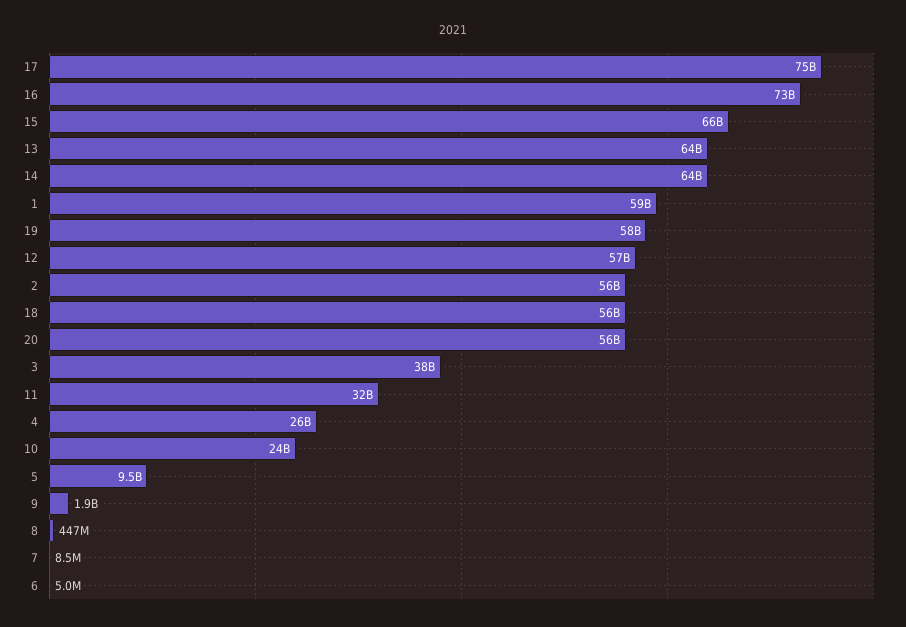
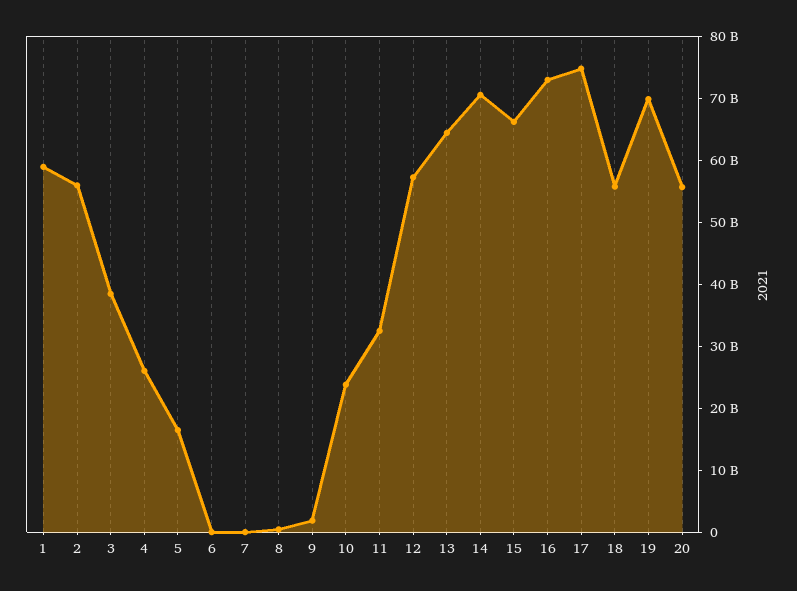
14: 64000000000 -> 70000000000
19: 58000000000 -> 70000000000
5: 9500000000 -> 16000000000

